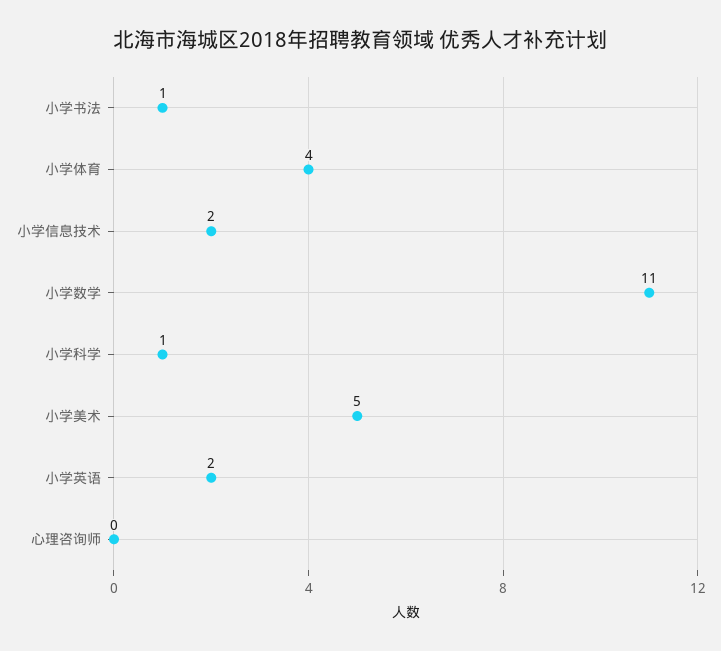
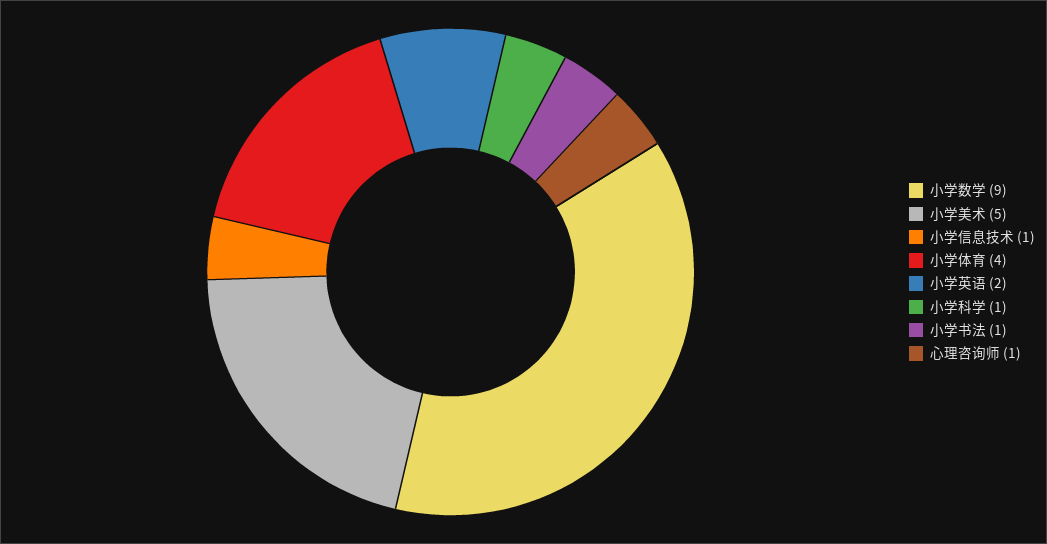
小学信息技术: 2 -> 1
小学数学: 11 -> 9
心理咨询师: 0 -> 1

